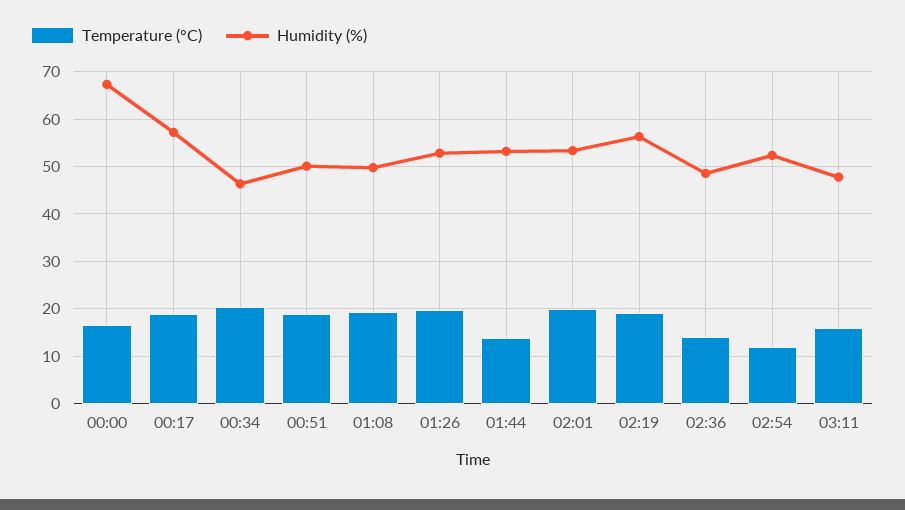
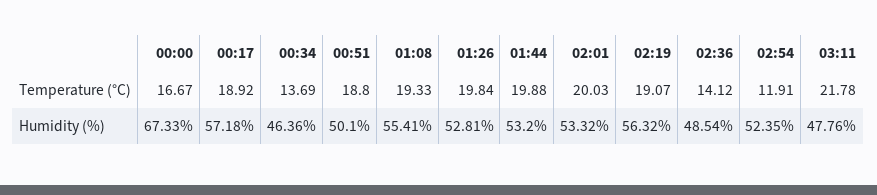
Temperature (°C), 00:34: 20 -> 13.69
Humidity (%), 01:08: 50 -> 55.41
Temperature (°C), 01:44: 14 -> 19.88
Temperature (°C), 03:11: 16 -> 21.78

